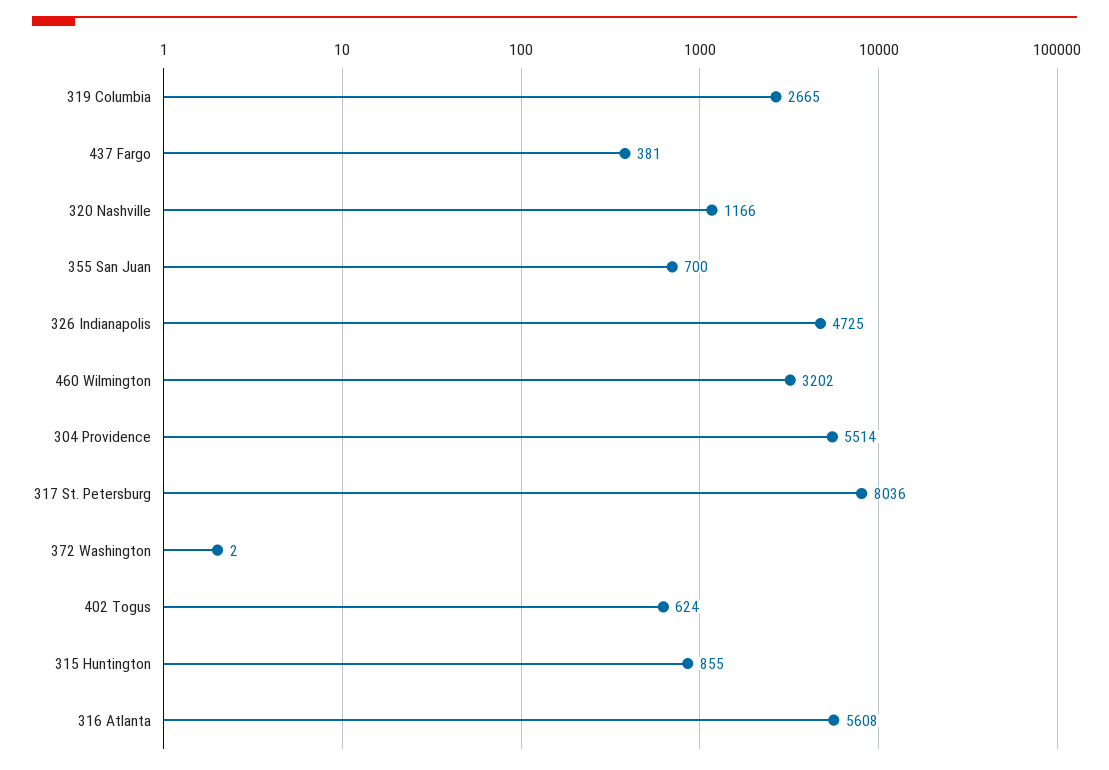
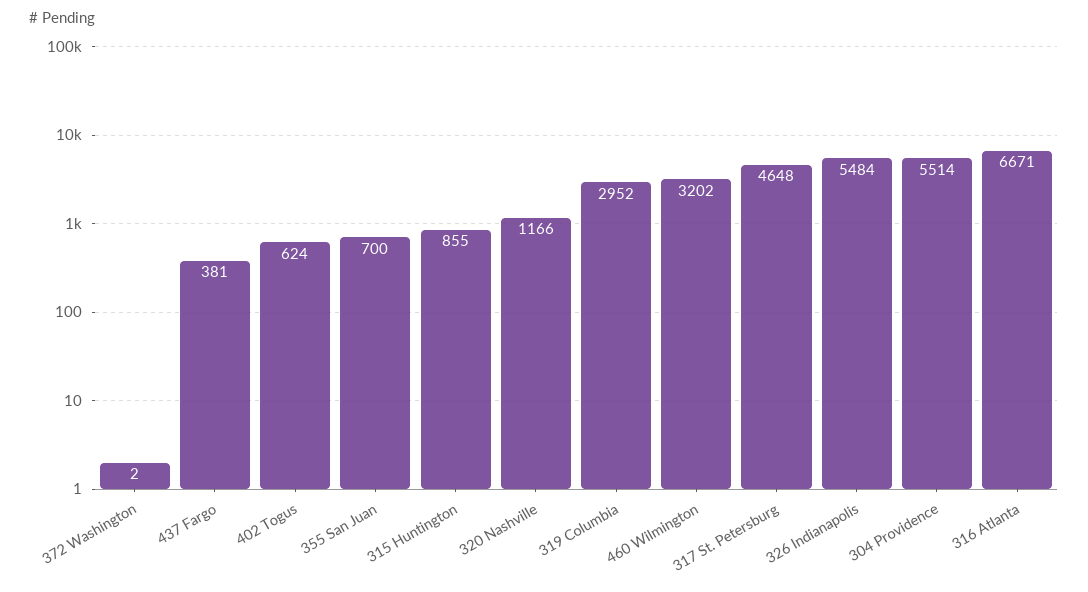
319 Columbia: 2665 -> 2952
326 Indianapolis: 4725 -> 5484
317 St. Petersburg: 8036 -> 4648
316 Atlanta: 5608 -> 6671

